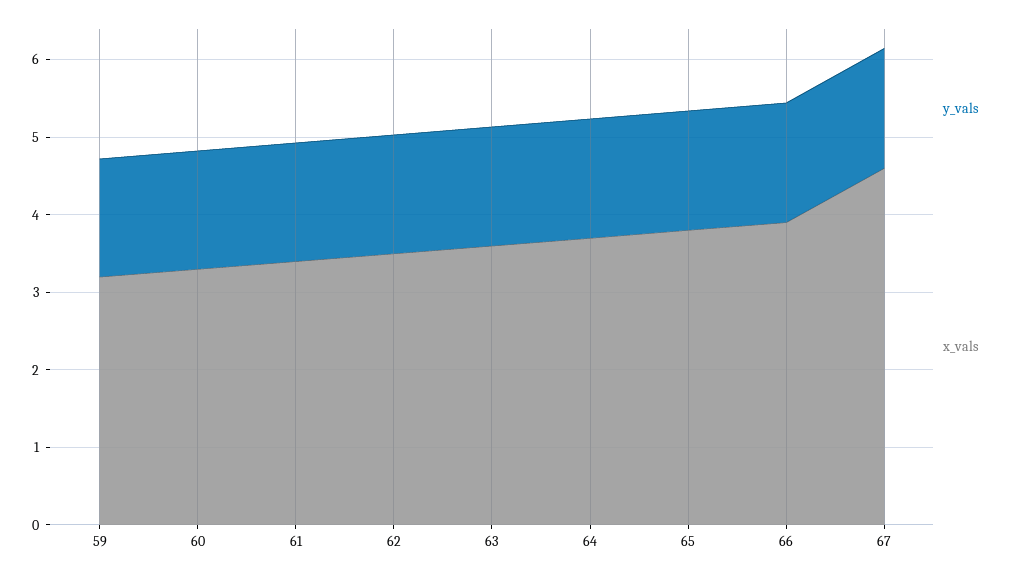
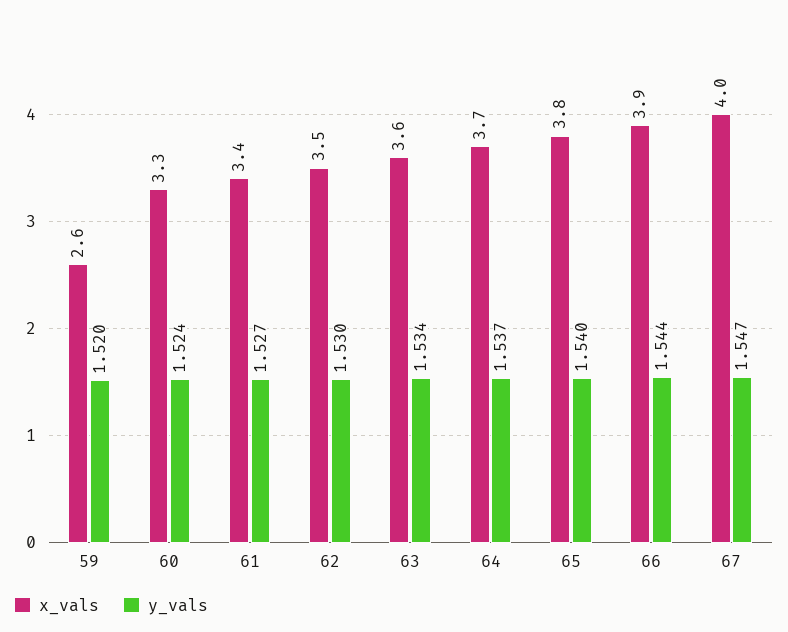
x_vals, 59: 3.2 -> 2.6
x_vals, 67: 4.6 -> 4

